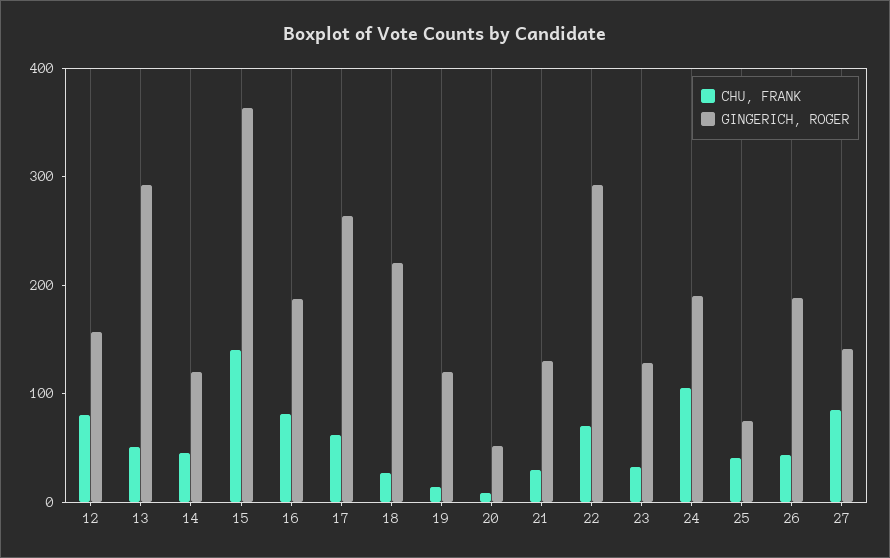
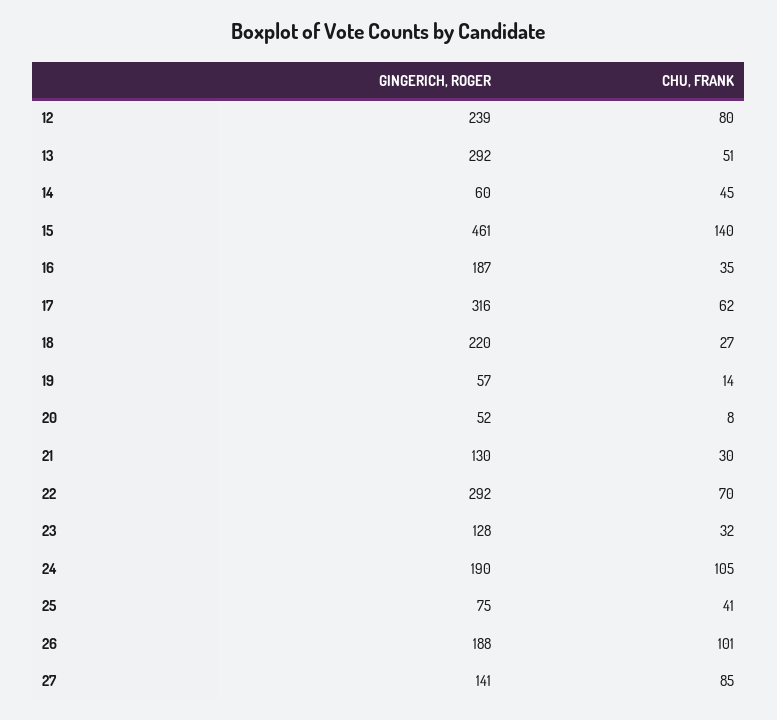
GINGERICH, ROGER, 12: 160 -> 239
GINGERICH, ROGER, 14: 120 -> 60
GINGERICH, ROGER, 15: 360 -> 461
CHU, FRANK, 16: 80 -> 35
GINGERICH, ROGER, 17: 260 -> 316
GINGERICH, ROGER, 19: 120 -> 57
CHU, FRANK, 26: 40 -> 101

